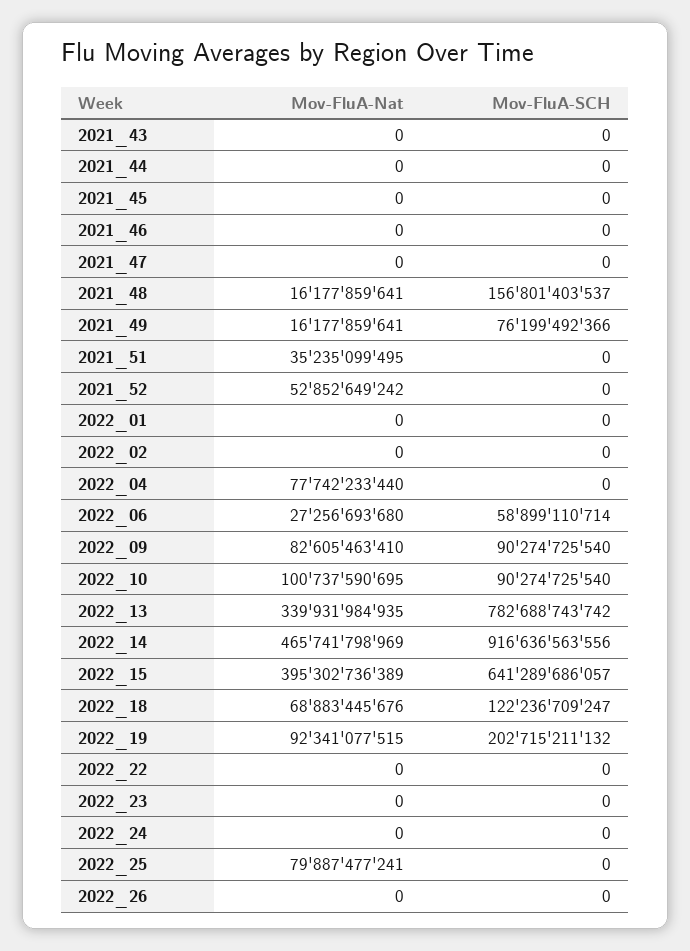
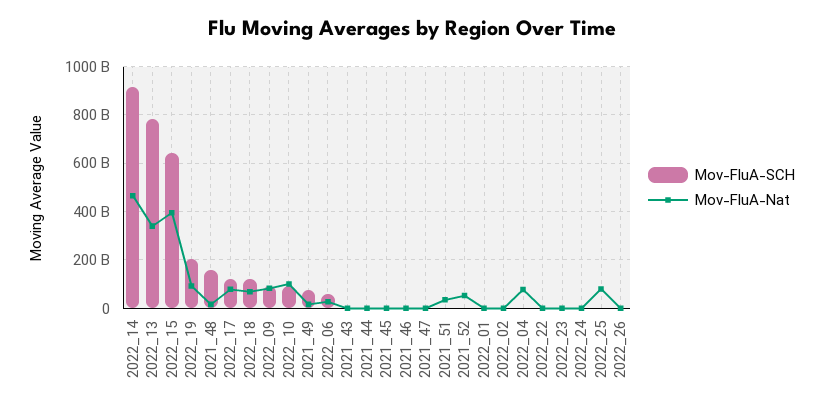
Mov-FluA-SCH, 2022_17: none -> 125000000000
Mov-FluA-Nat, 2022_17: none -> 75000000000

